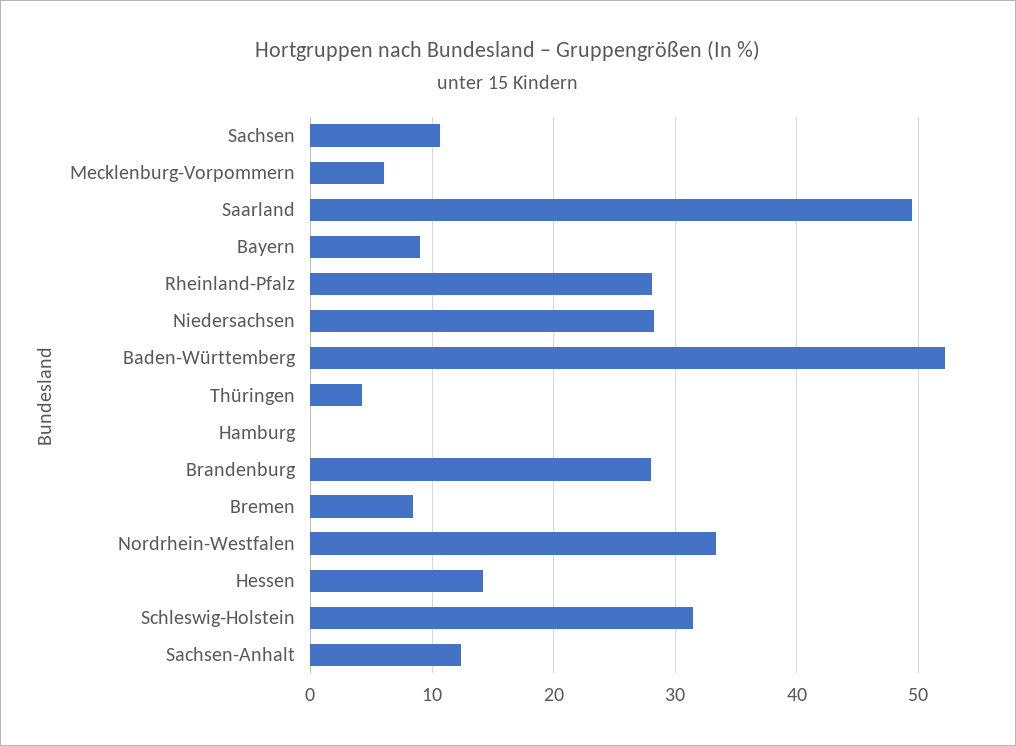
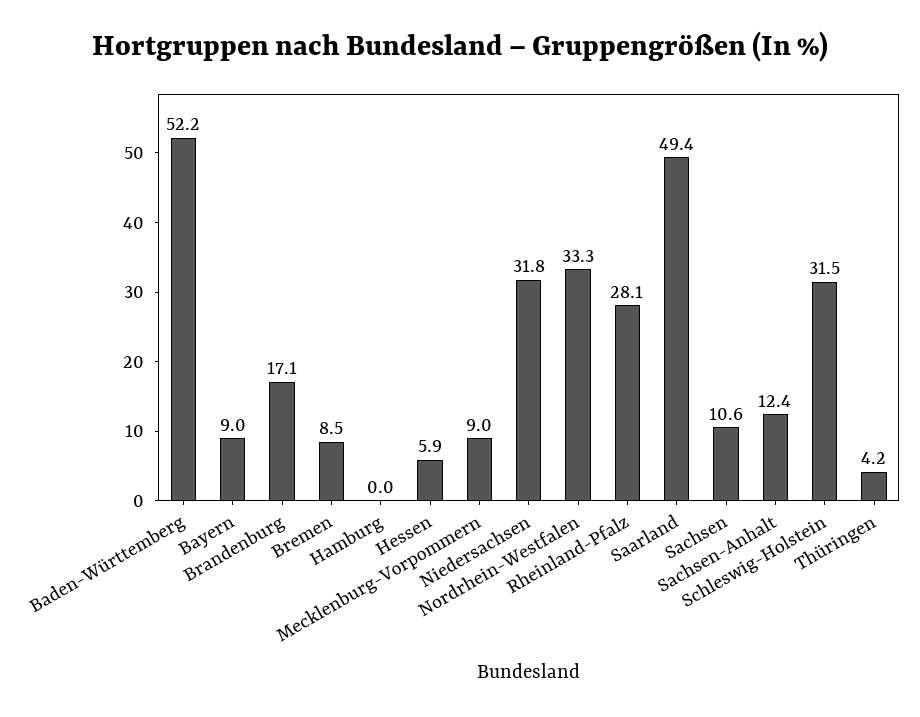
Mecklenburg-Vorpommern: 6 -> 9
Niedersachsen: 28 -> 31.8
Brandenburg: 28 -> 17.1
Hessen: 14 -> 5.9

